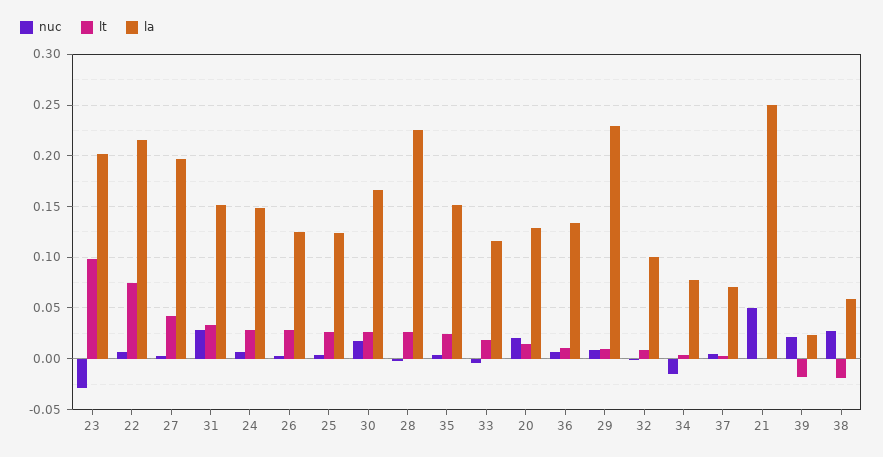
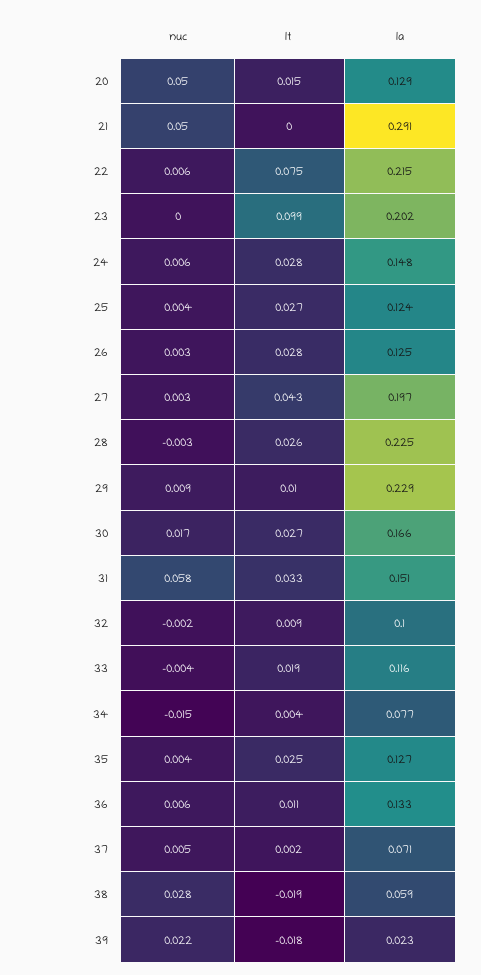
nuc, 23: -0.03 -> 0
nuc, 31: 0.03 -> 0.058
la, 35: 0.15 -> 0.127
nuc, 20: 0.02 -> 0.05
la, 21: 0.25 -> 0.291

